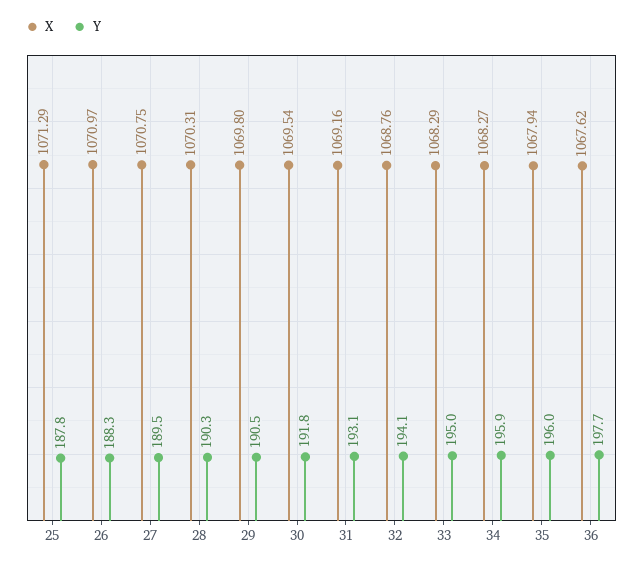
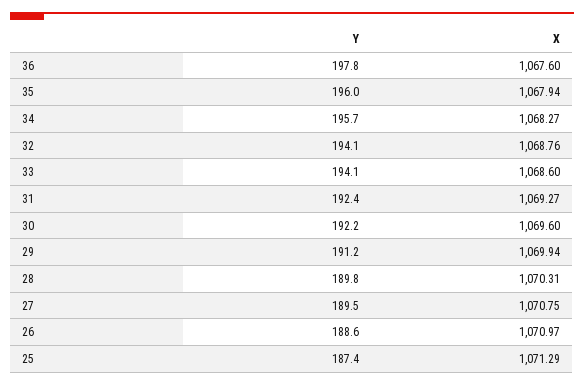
Y, 25: 187.8 -> 187.4
Y, 26: 188.3 -> 188.6
Y, 28: 190.3 -> 189.8
X, 29: 1069.8 -> 1069.94
Y, 29: 190.5 -> 191.2
X, 30: 1069.54 -> 1069.6
Y, 30: 191.8 -> 192.2
X, 31: 1069.16 -> 1069.27
Y, 31: 193.1 -> 192.4
X, 33: 1068.29 -> 1068.6
Y, 33: 195 -> 194.1
Y, 34: 195.9 -> 195.7
X, 36: 1067.62 -> 1067.6
Y, 36: 197.7 -> 197.8

